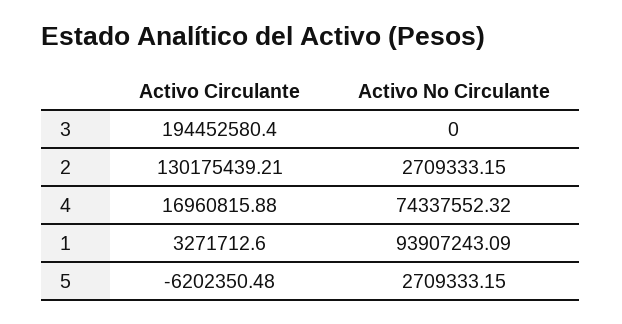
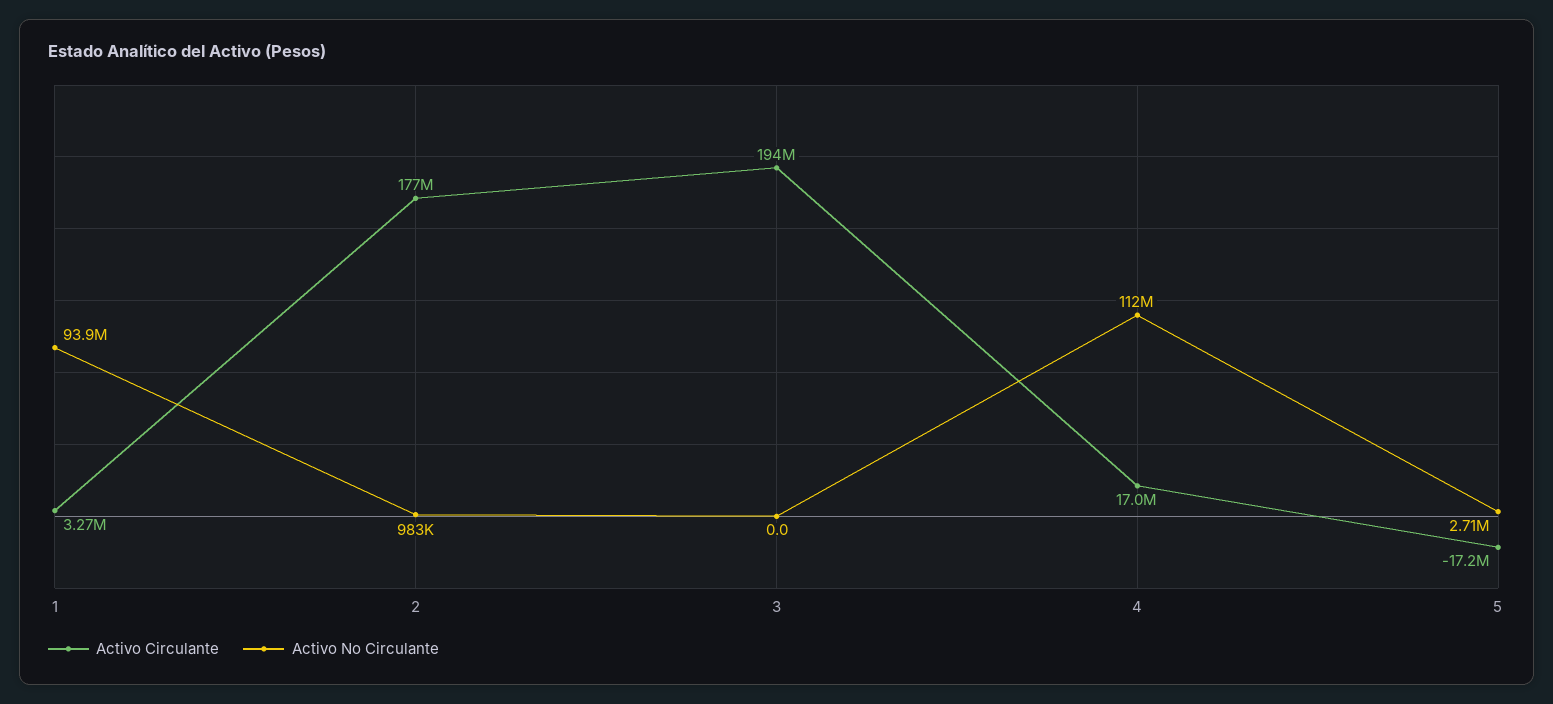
Activo Circulante, 2: 130175439.21 -> 177000000
Activo No Circulante, 2: 2709333.15 -> 983000
Activo No Circulante, 4: 74337552.32 -> 112000000
Activo Circulante, 5: -6202350.48 -> -17200000

